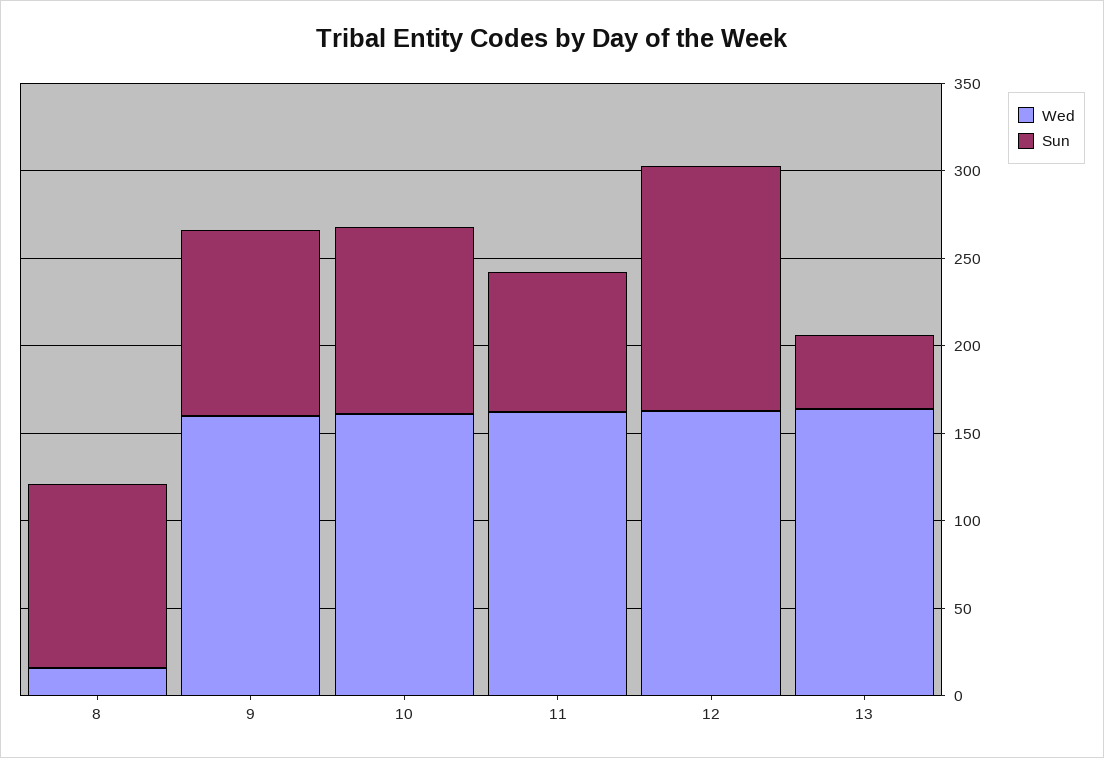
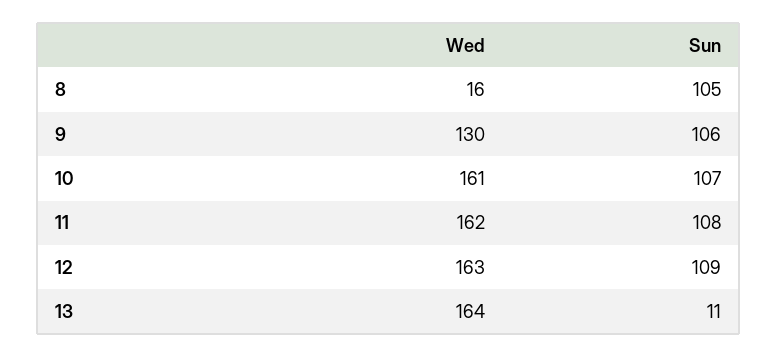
Wed, 9: 160 -> 130
Sun, 11: 80 -> 108
Sun, 12: 140 -> 109
Sun, 13: 40 -> 11

